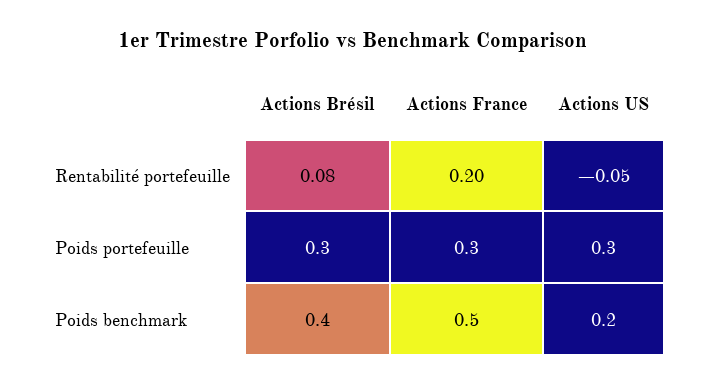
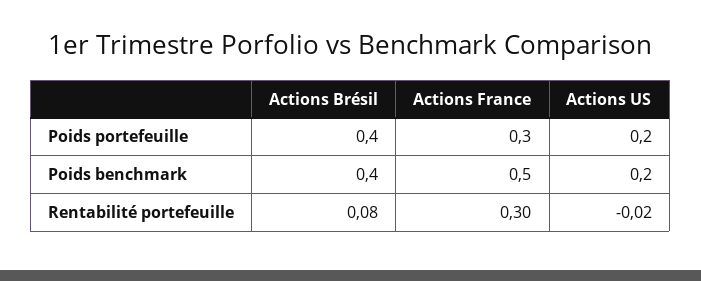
Actions France, Rentabilité portefeuille: 0.2 -> 0.3
Actions US, Rentabilité portefeuille: -0.05 -> -0.02
Actions Brésil, Poids portefeuille: 0.3 -> 0.4
Actions US, Poids portefeuille: 0.3 -> 0.2

